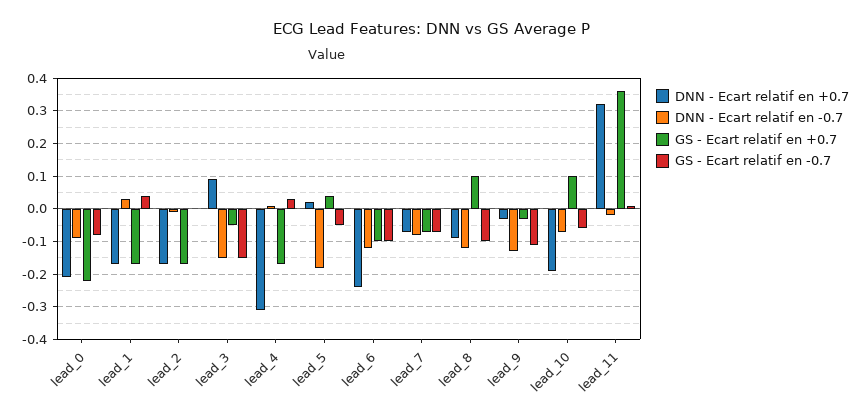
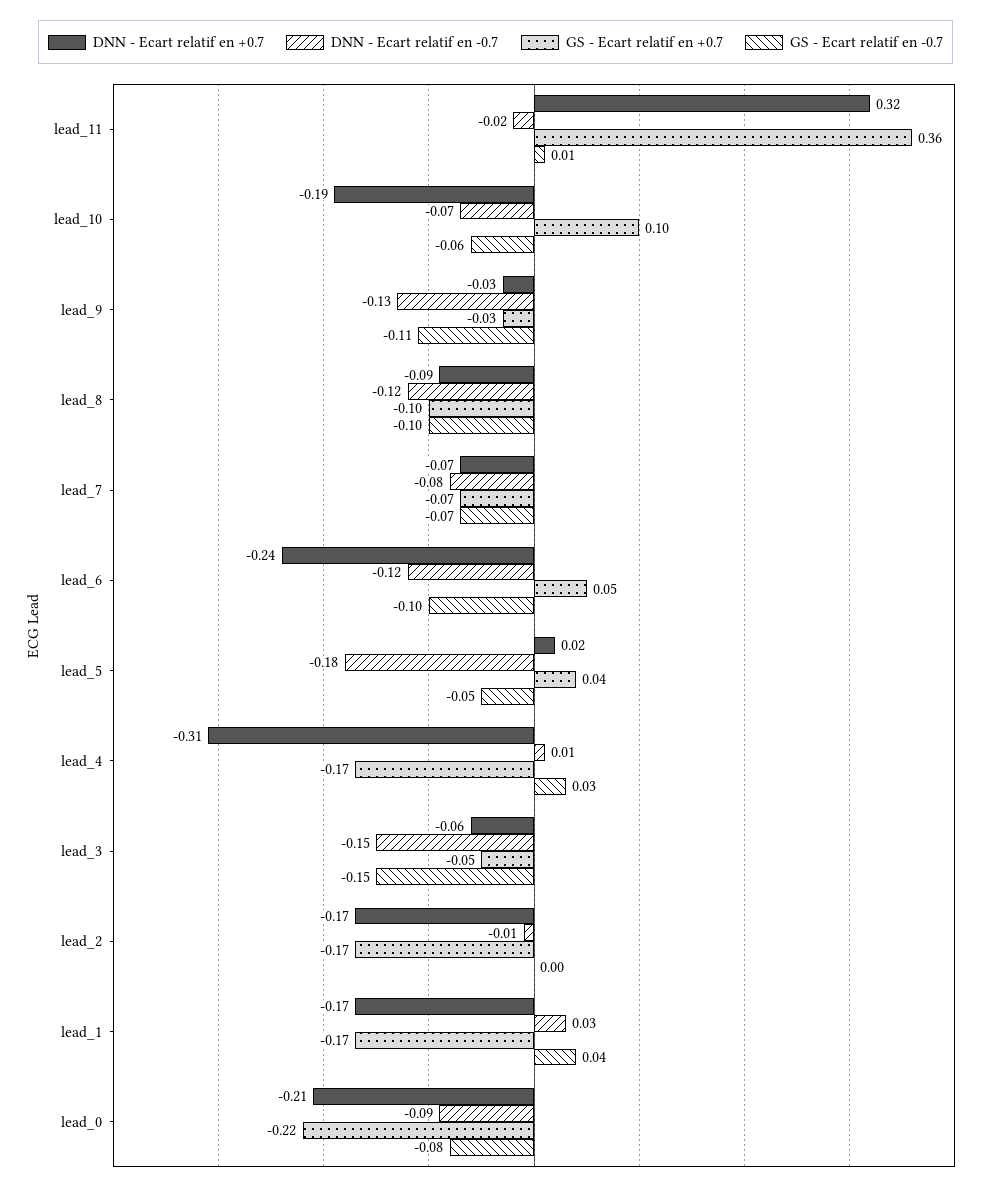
DNN - Ecart relatif en +0.7, lead_3: 0.1 -> -0.06
GS - Ecart relatif en +0.7, lead_6: -0.1 -> 0.05
GS - Ecart relatif en +0.7, lead_8: 0.1 -> -0.1

